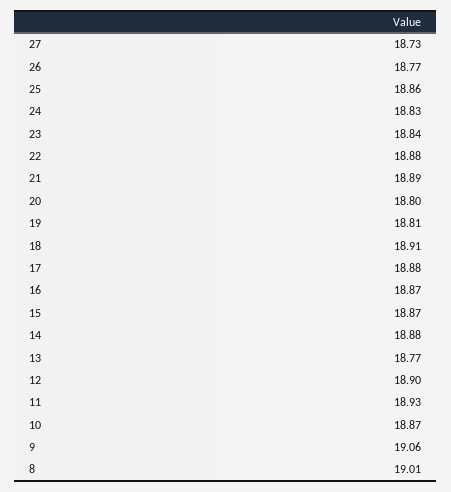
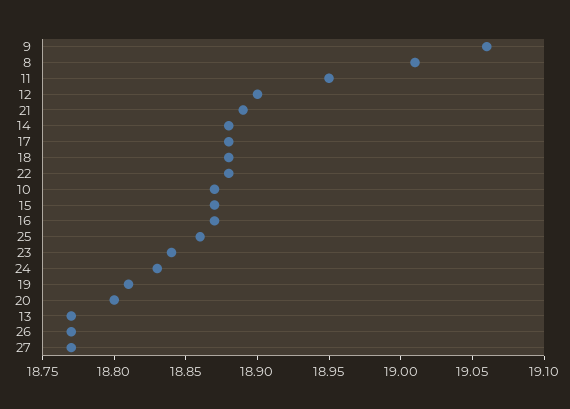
27: 18.73 -> 18.77
18: 18.91 -> 18.88
11: 18.93 -> 18.95

